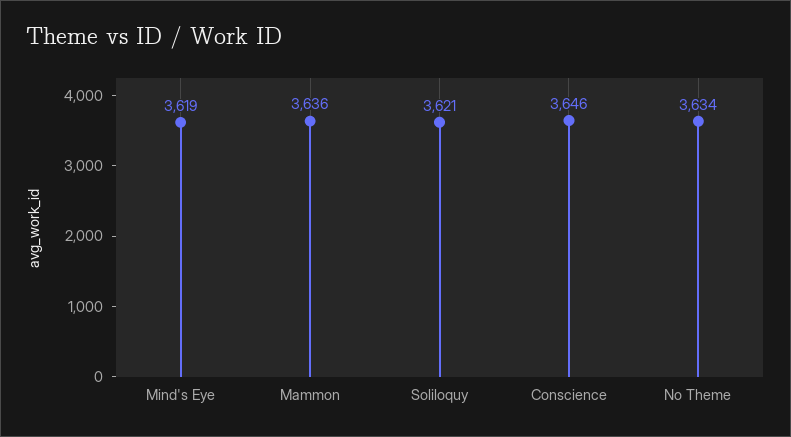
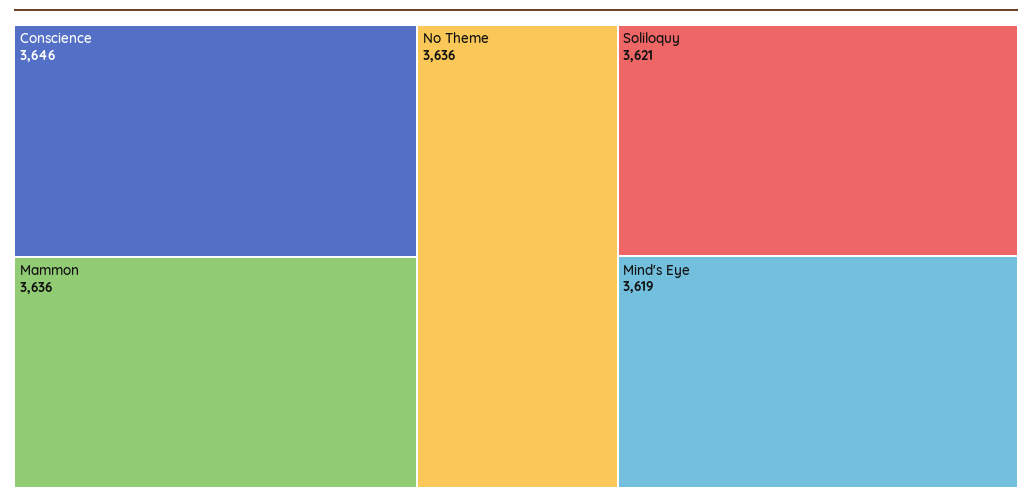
No Theme: 3634 -> 3636

